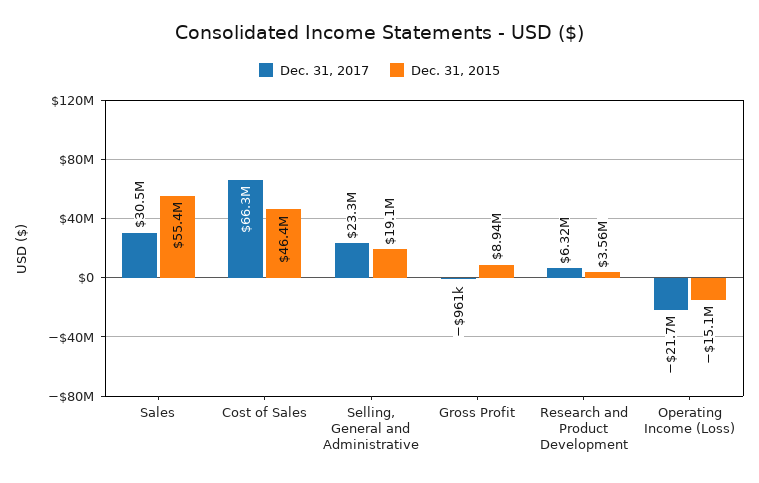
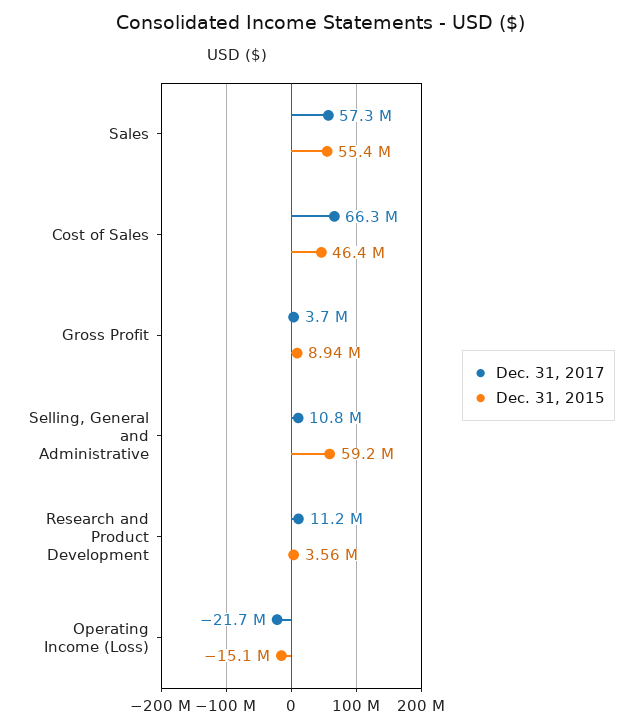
Dec. 31, 2017, Sales: 30500000 -> 57300000
Dec. 31, 2017, Selling, General and Administrative: 23300000 -> 10800000
Dec. 31, 2015, Selling, General and Administrative: 19100000 -> 59200000
Dec. 31, 2017, Gross Profit: -961000 -> 3700000
Dec. 31, 2017, Research and Product Development: 6320000 -> 11200000

